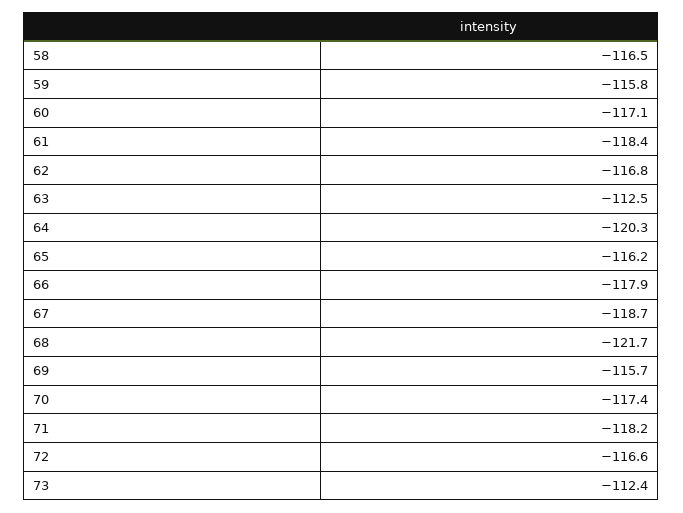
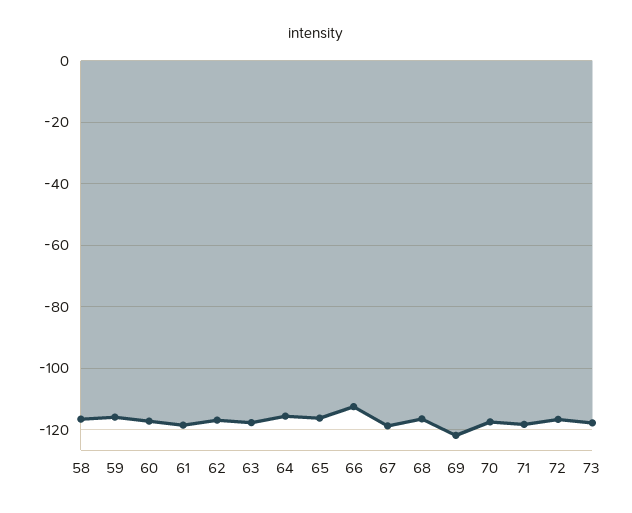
63: -112.5 -> -118
64: -120.3 -> -116
66: -117.9 -> -112
68: -121.7 -> -116
69: -115.7 -> -122
73: -112.4 -> -118

